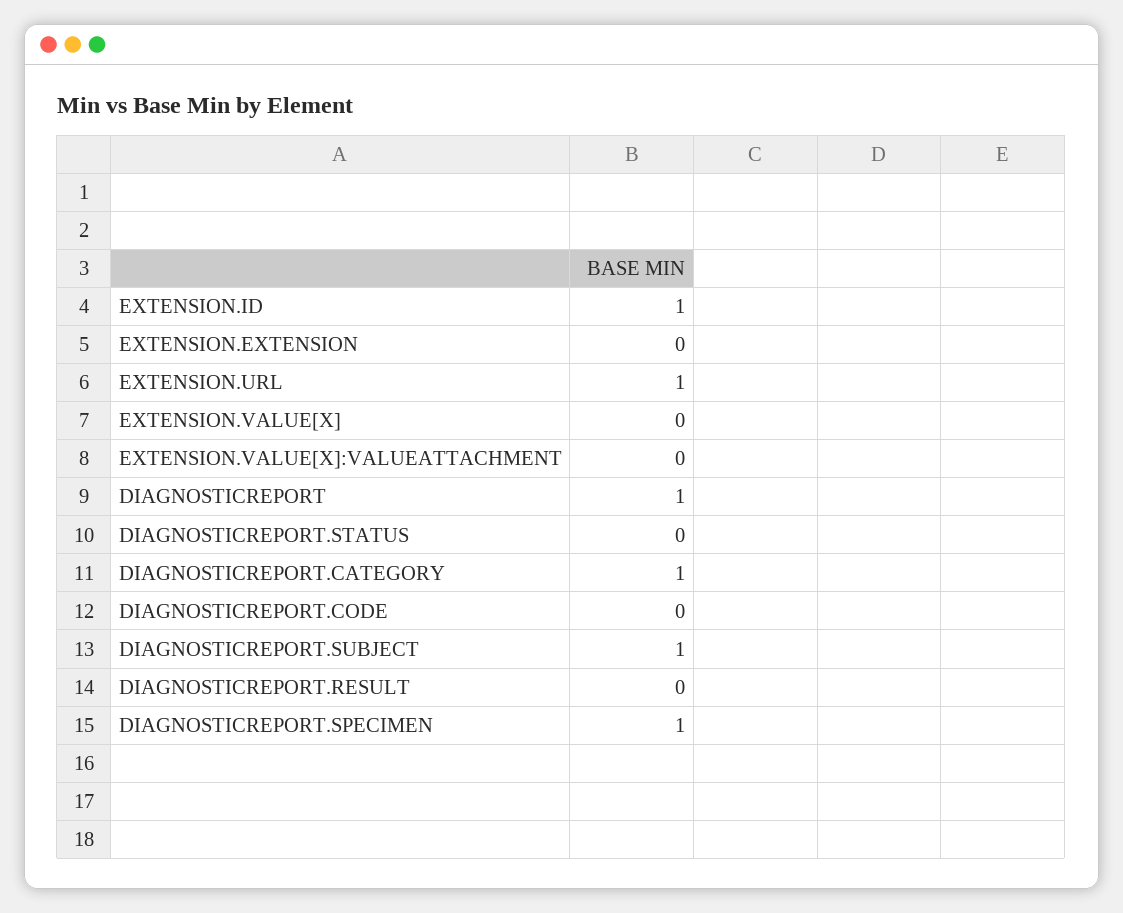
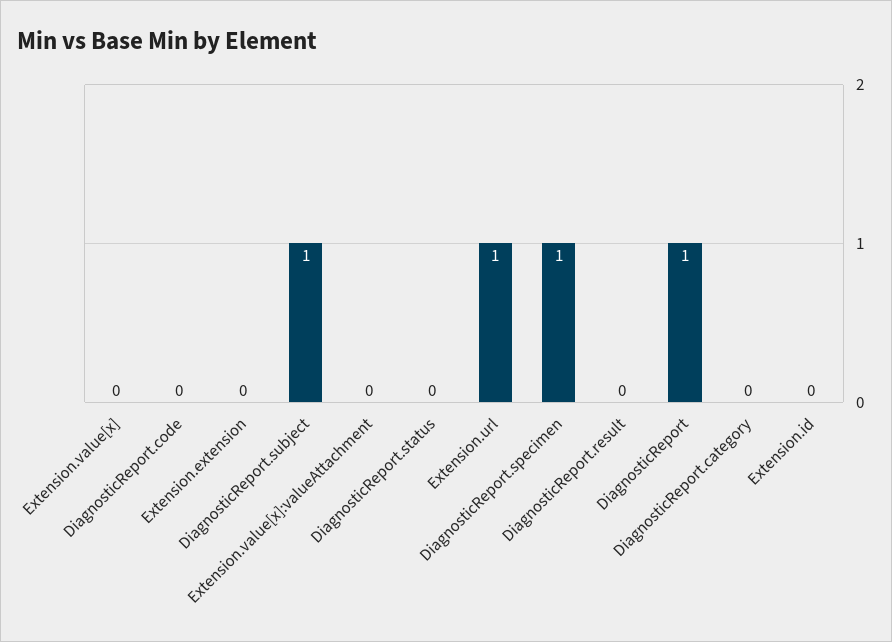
EXTENSION.ID: 1 -> 0
DIAGNOSTICREPORT.CATEGORY: 1 -> 0

